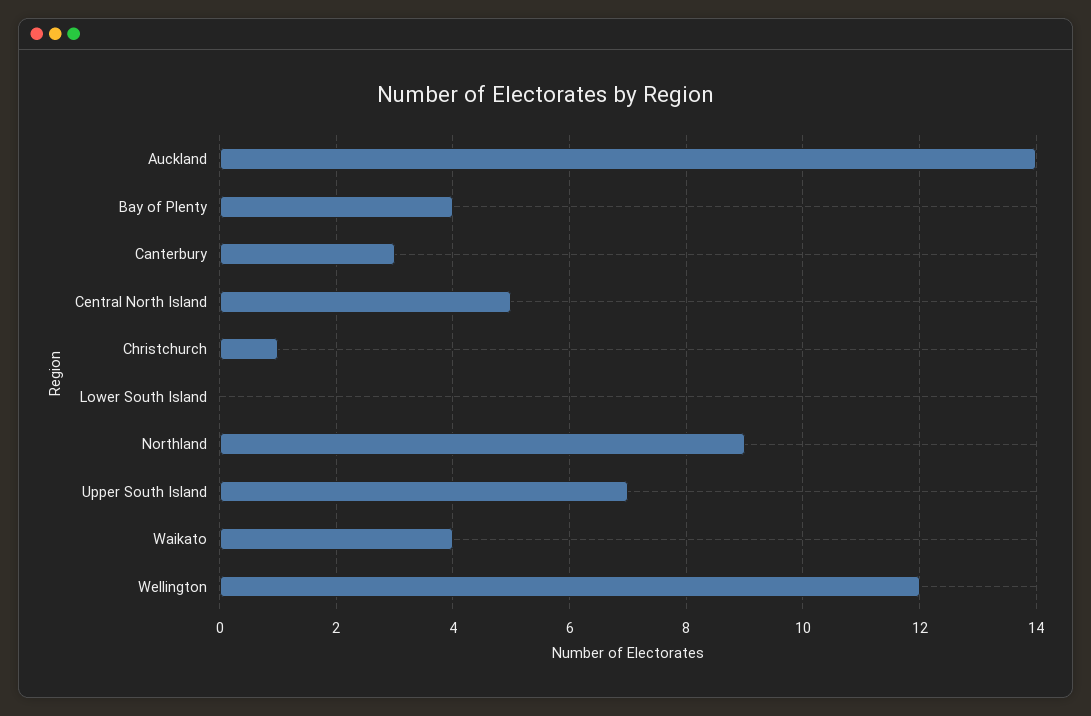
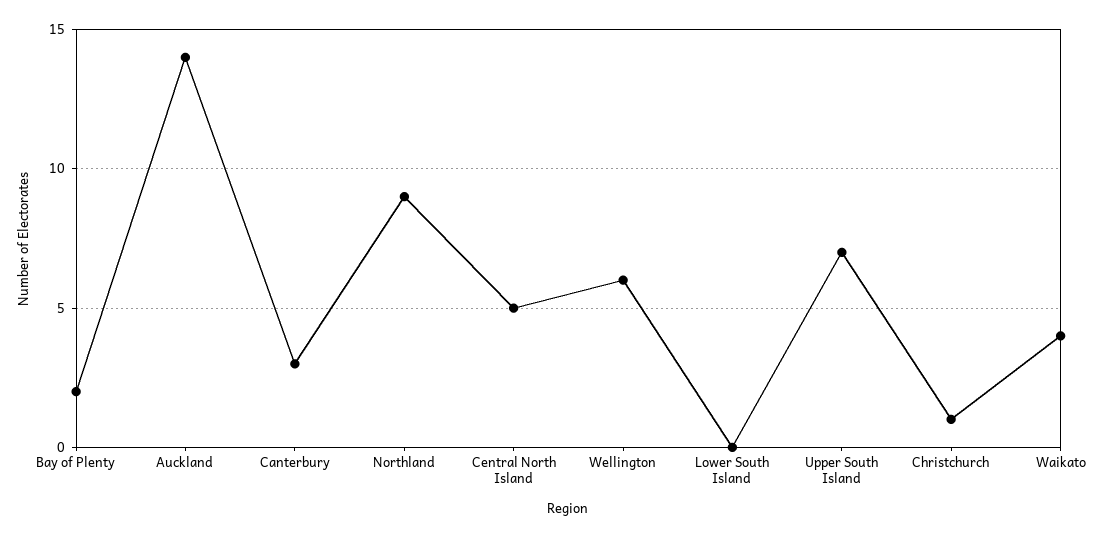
Bay of Plenty: 4 -> 2
Wellington: 12 -> 6

